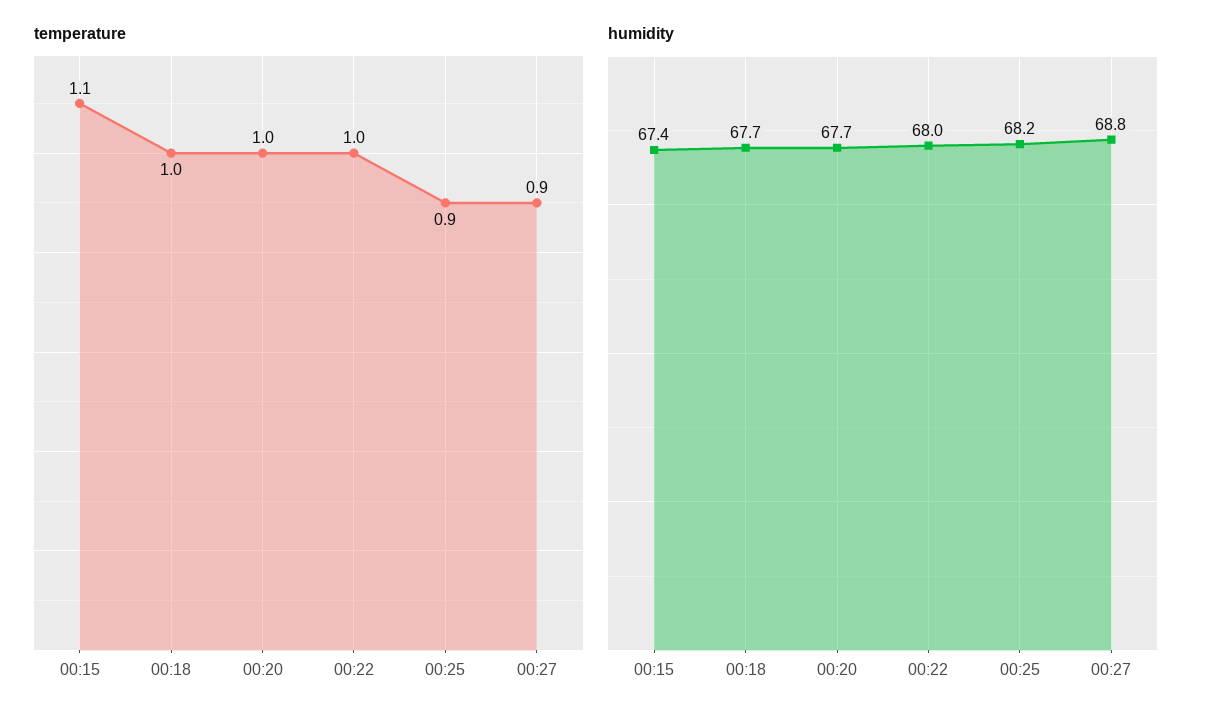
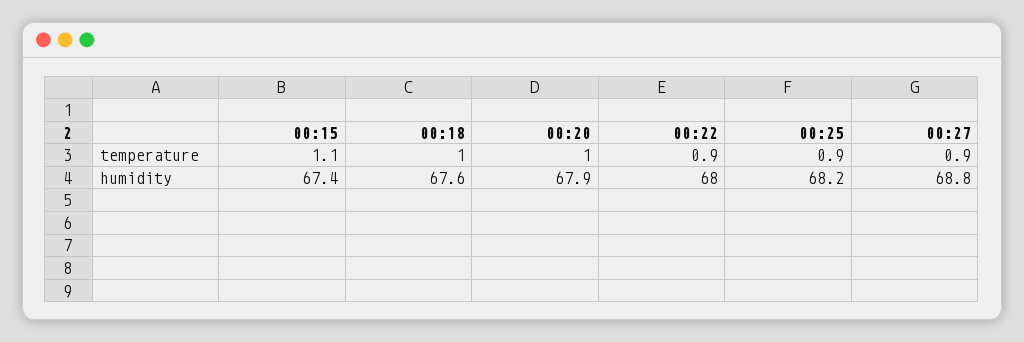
temperature, 00:22: 1 -> 0.9
humidity, 00:18: 67.7 -> 67.6
humidity, 00:20: 67.7 -> 67.9

